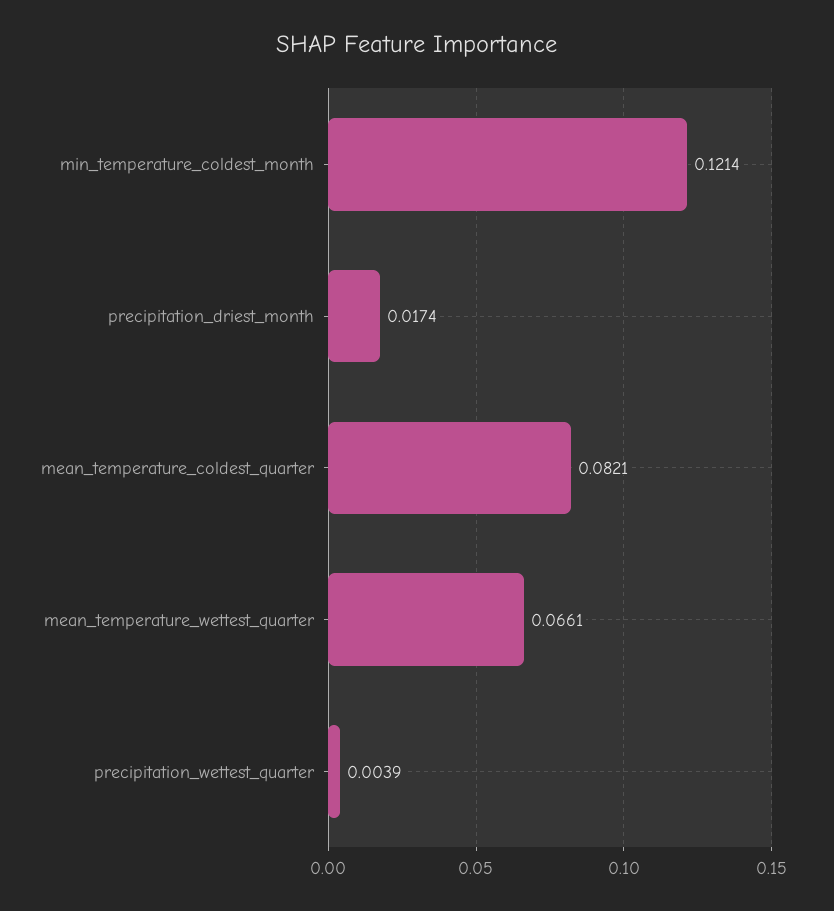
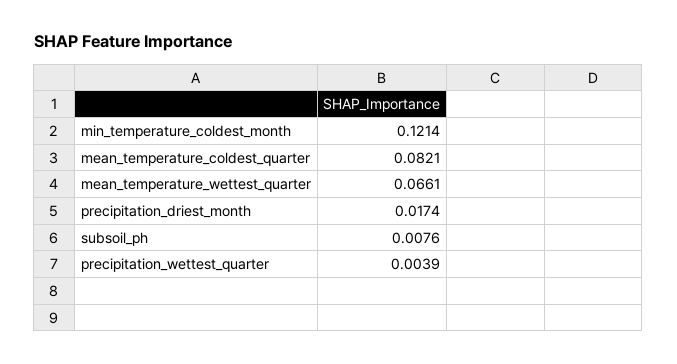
subsoil_ph: none -> 0.0076

